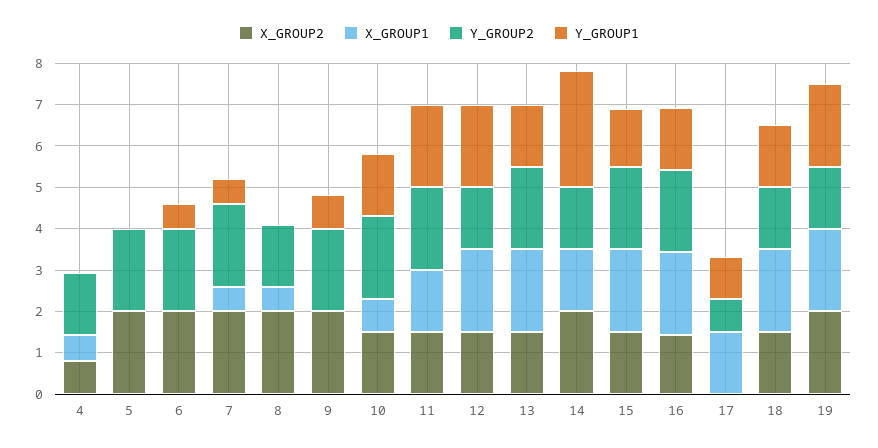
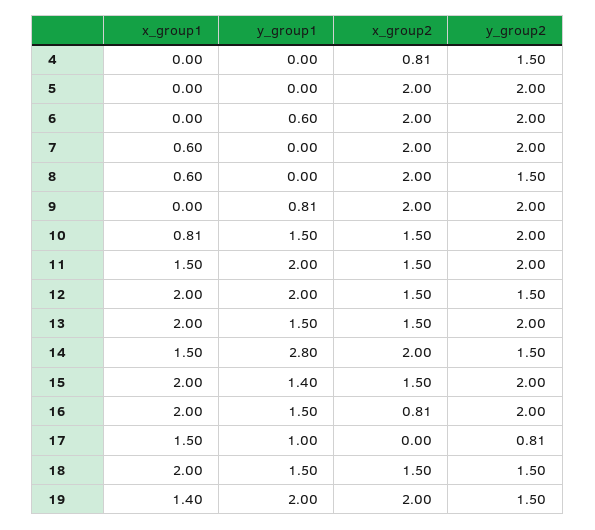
X_GROUP1, 4: 0.6 -> 0
Y_GROUP1, 7: 0.6 -> 0
X_GROUP2, 16: 1.4 -> 0.81
X_GROUP1, 19: 2 -> 1.4

